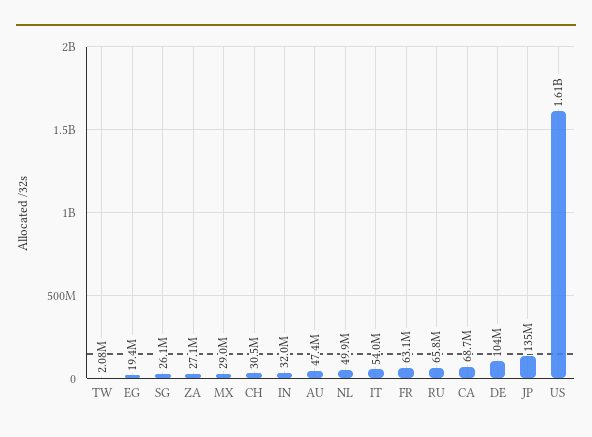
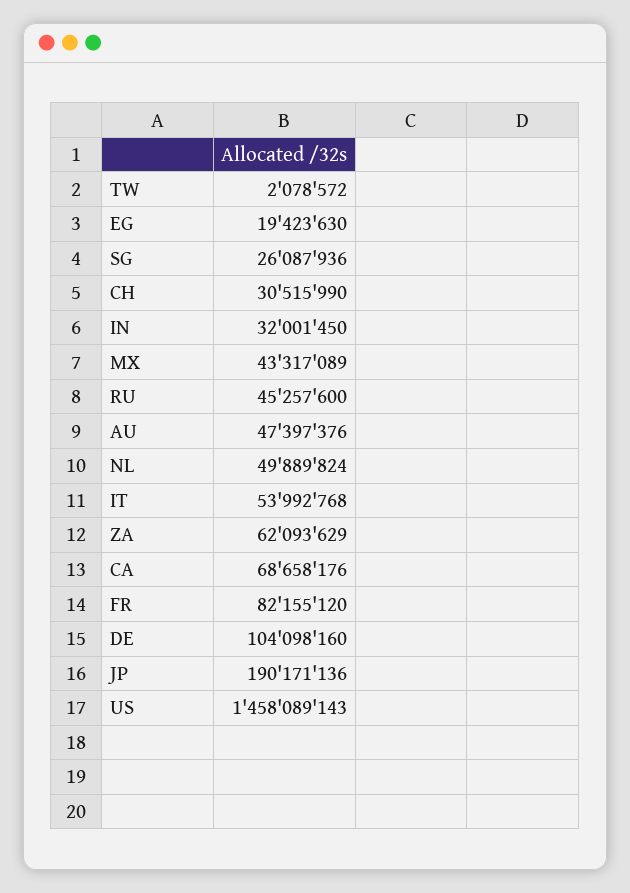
ZA: 27100000 -> 62093629
MX: 29000000 -> 43317089
FR: 63100000 -> 82155120
RU: 65800000 -> 45257600
JP: 135000000 -> 190171136
US: 1610000000 -> 1458089143

